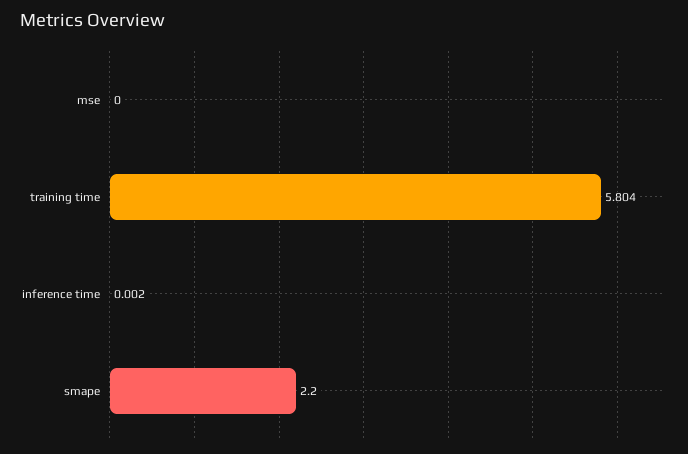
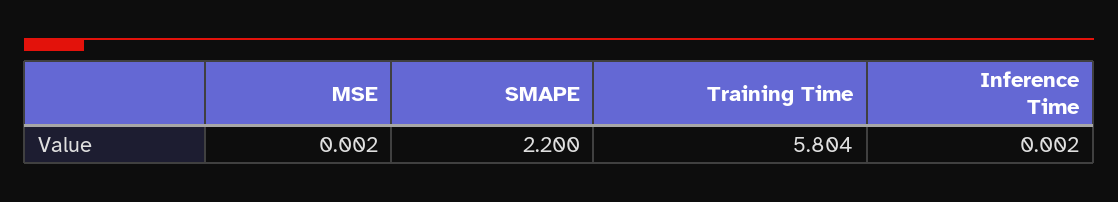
mse: 0 -> 0.002

